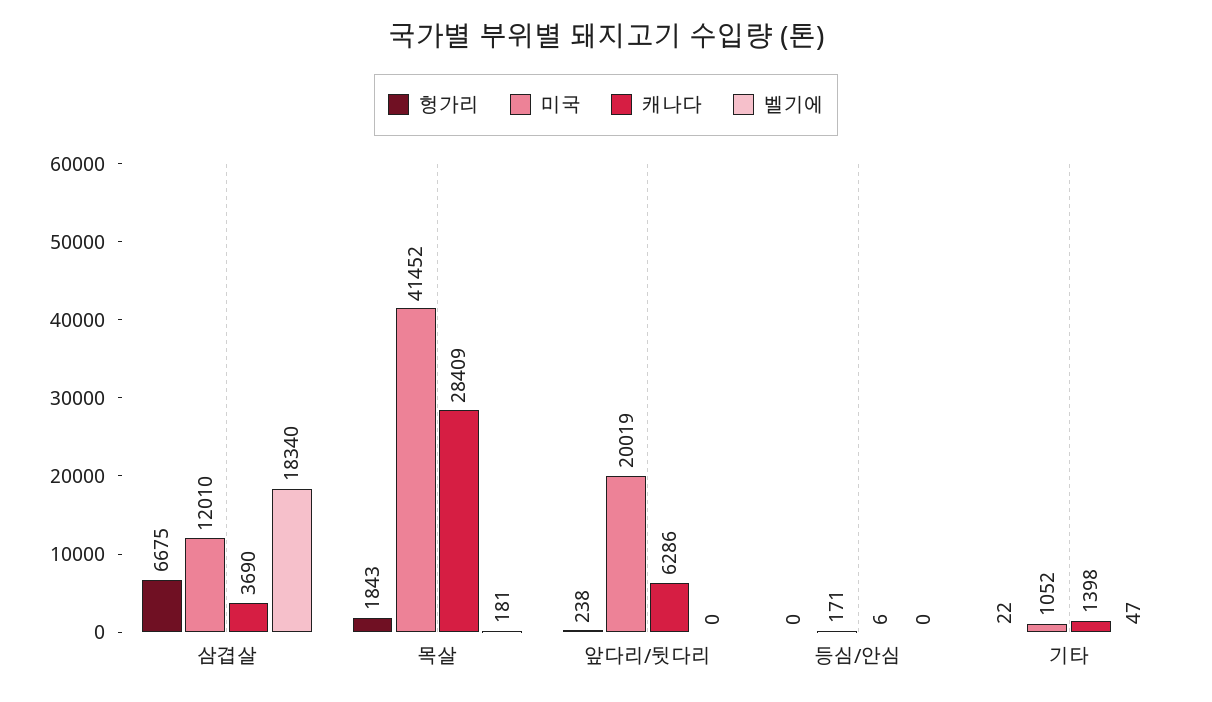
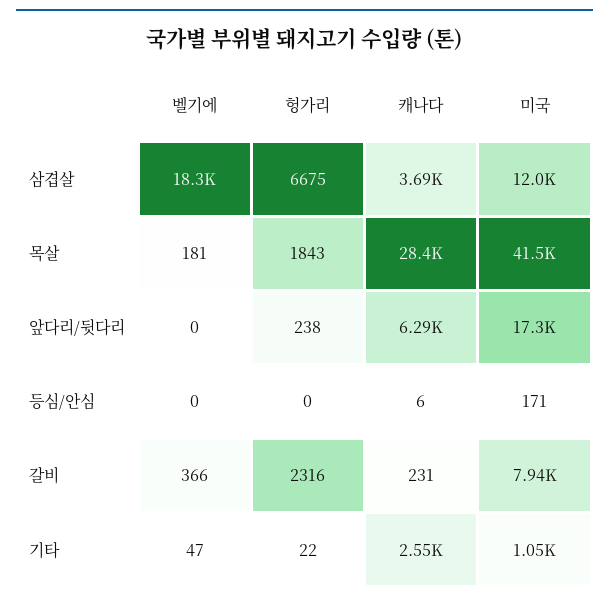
미국, 앞다리/뒷다리: 20019 -> 17300
캐나다, 기타: 1398 -> 2550
벨기에, 갈비: none -> 366
헝가리, 갈비: none -> 2316
캐나다, 갈비: none -> 231
미국, 갈비: none -> 7940

